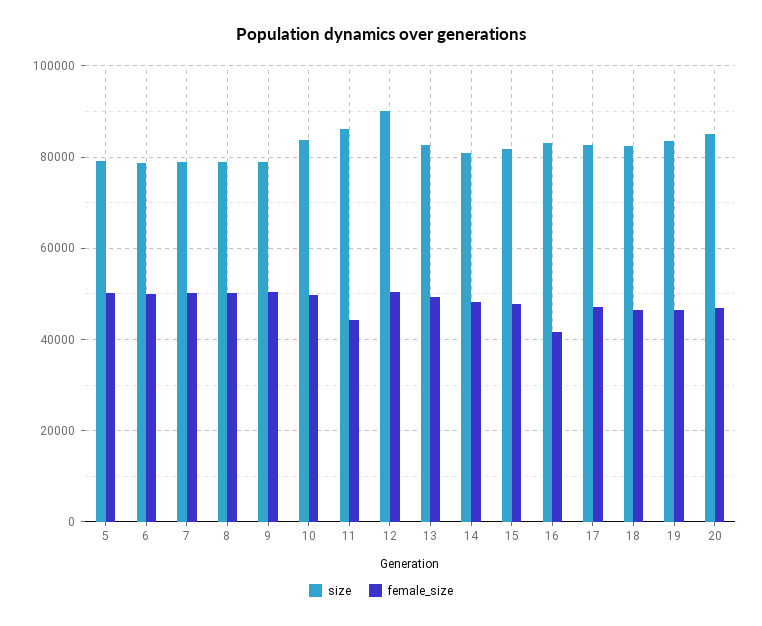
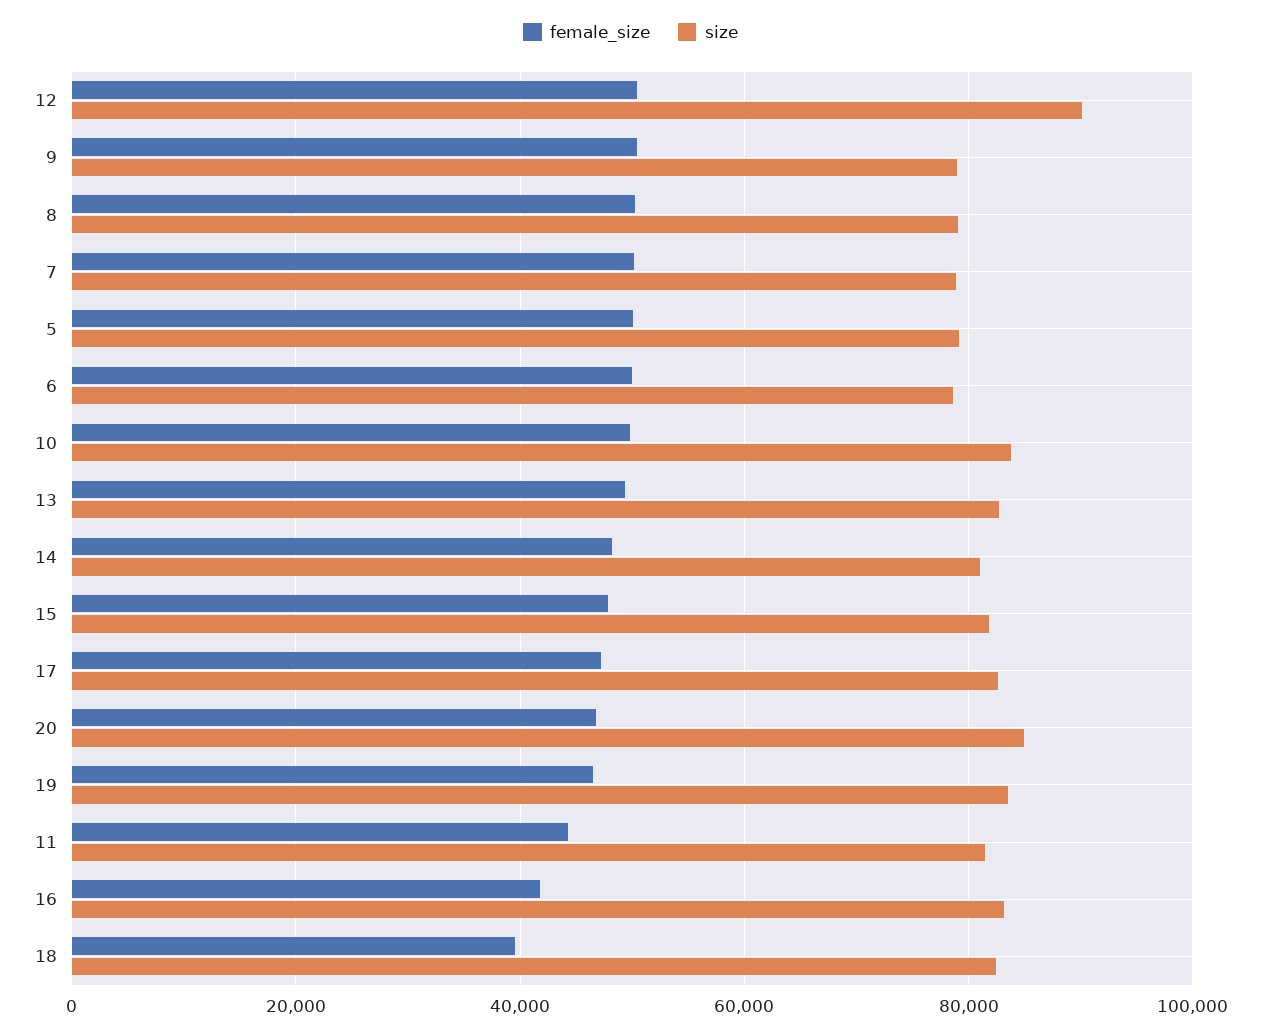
size, 11: 86000 -> 82000
female_size, 18: 46000 -> 40000

